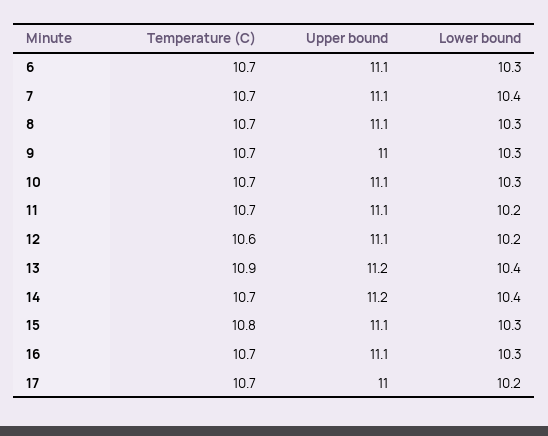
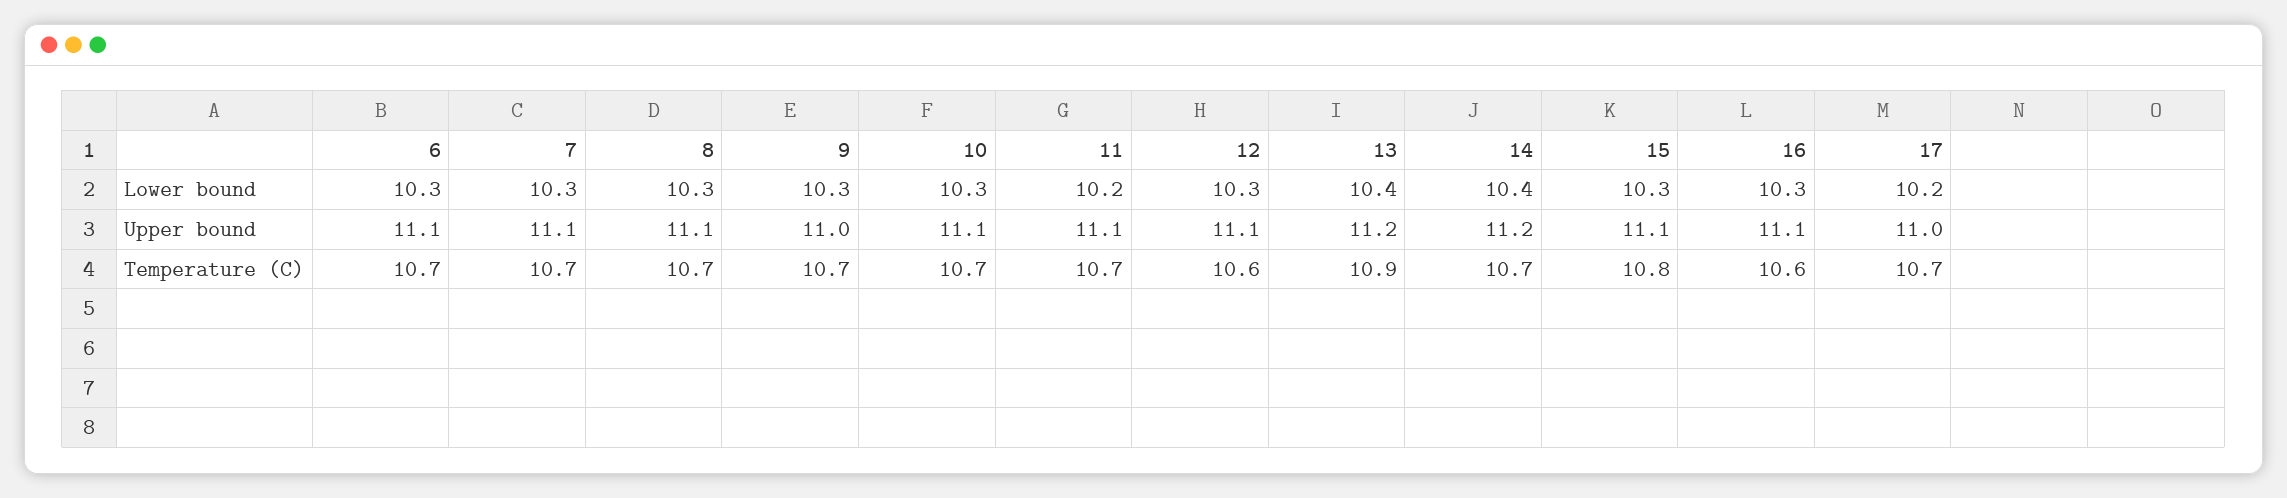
Lower bound, 7: 10.4 -> 10.3
Lower bound, 12: 10.2 -> 10.3
Temperature (C), 16: 10.7 -> 10.6

